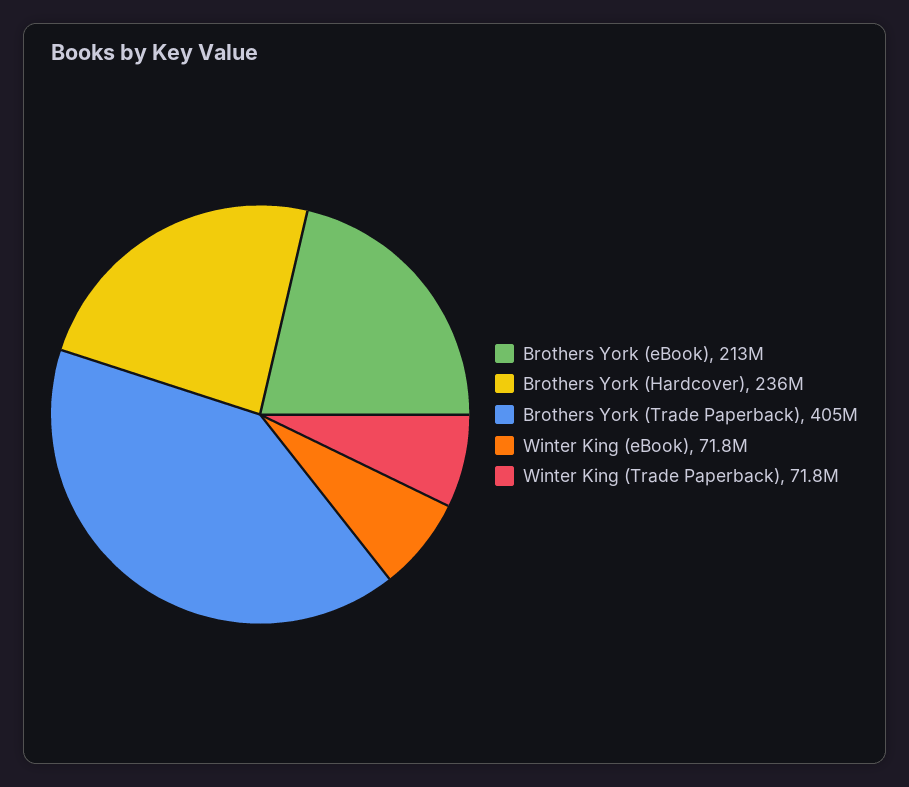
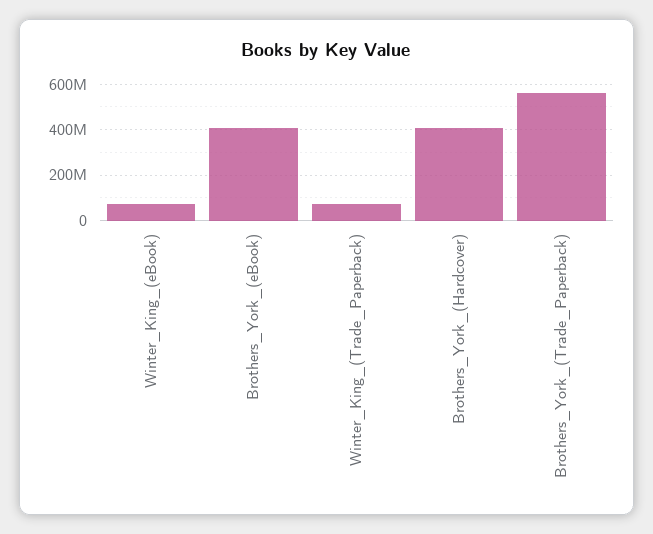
Brothers York (eBook): 213000000 -> 400000000
Brothers York (Hardcover): 236000000 -> 400000000
Brothers York (Trade Paperback): 405000000 -> 550000000

